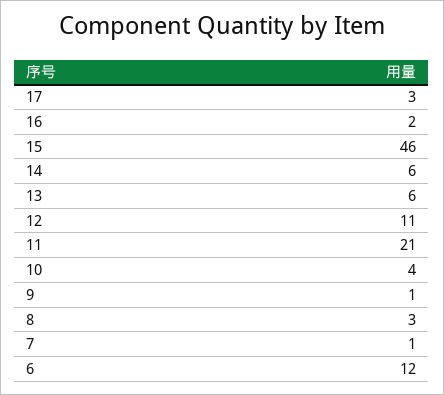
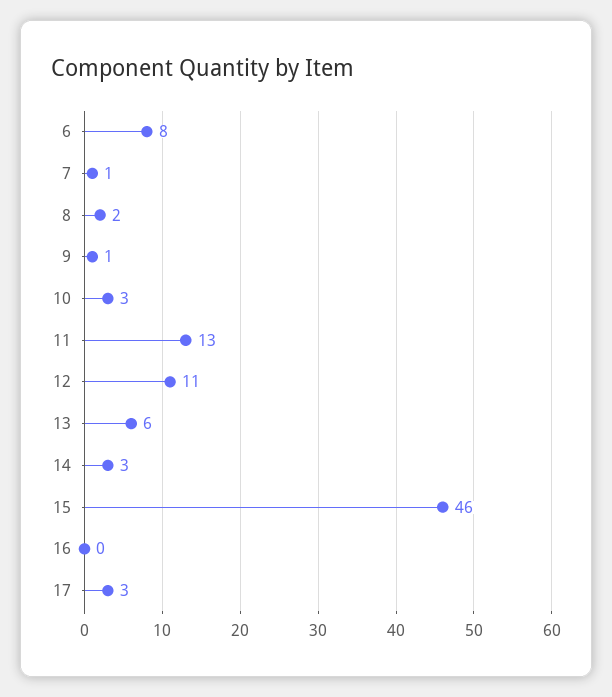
16: 2 -> 0
14: 6 -> 3
11: 21 -> 13
10: 4 -> 3
8: 3 -> 2
6: 12 -> 8

